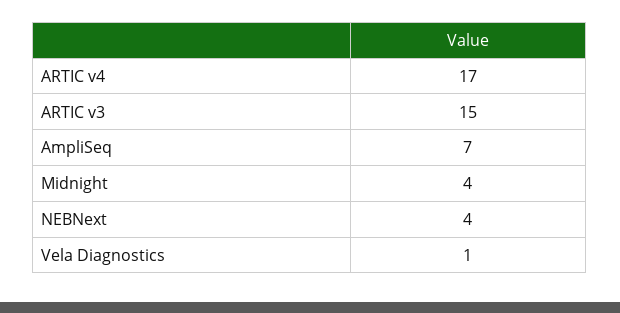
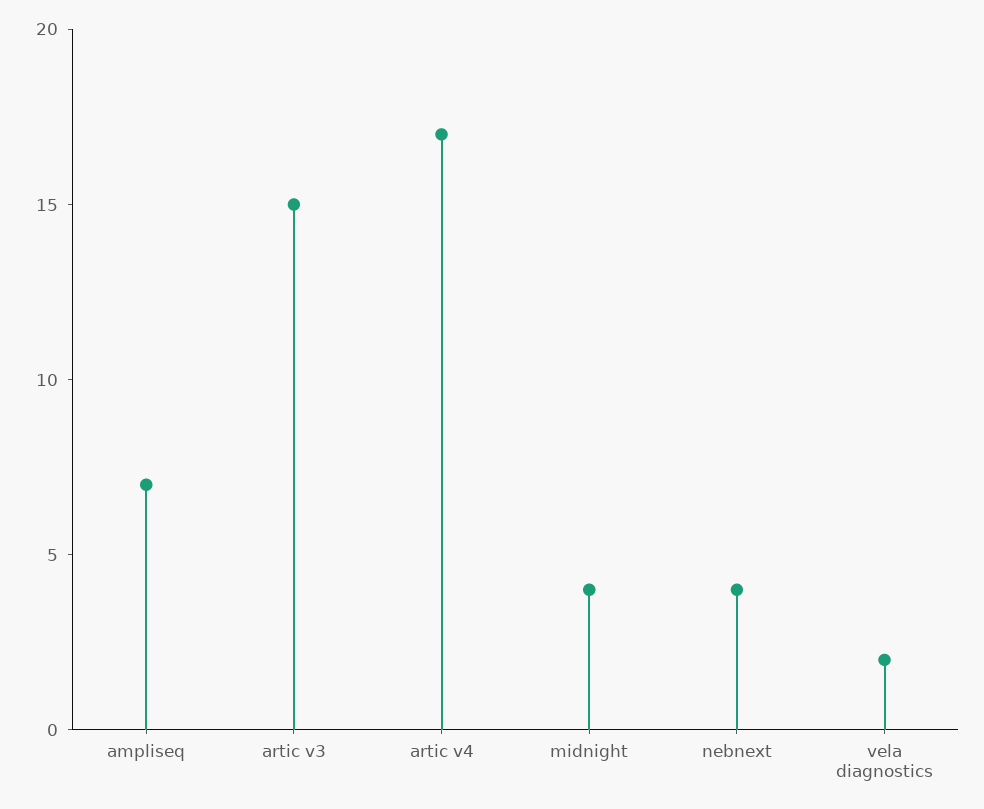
Vela Diagnostics: 1 -> 2

